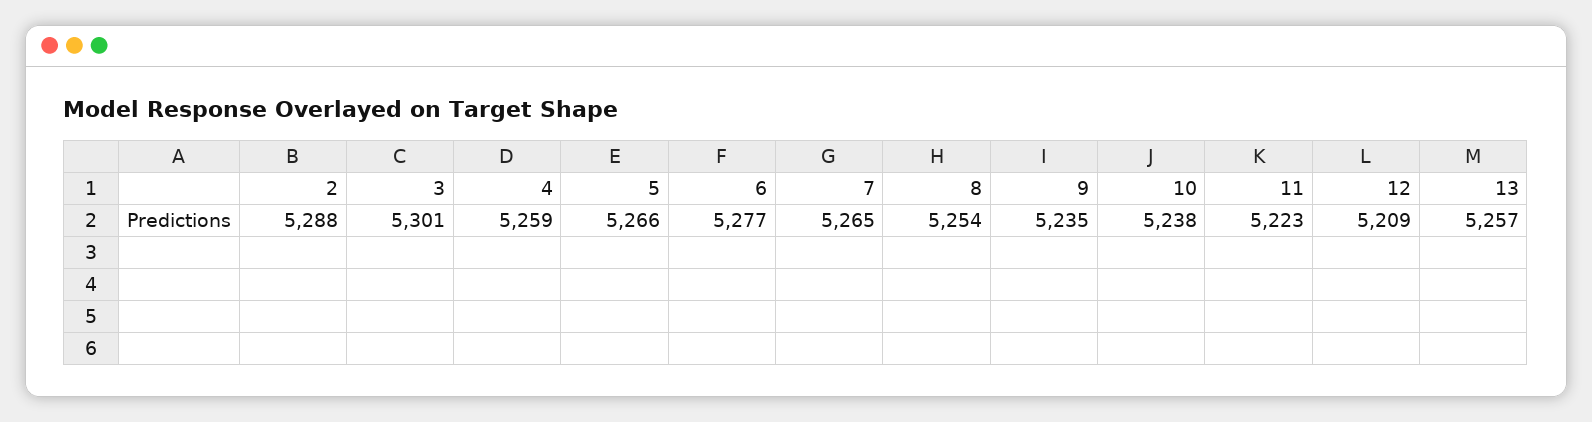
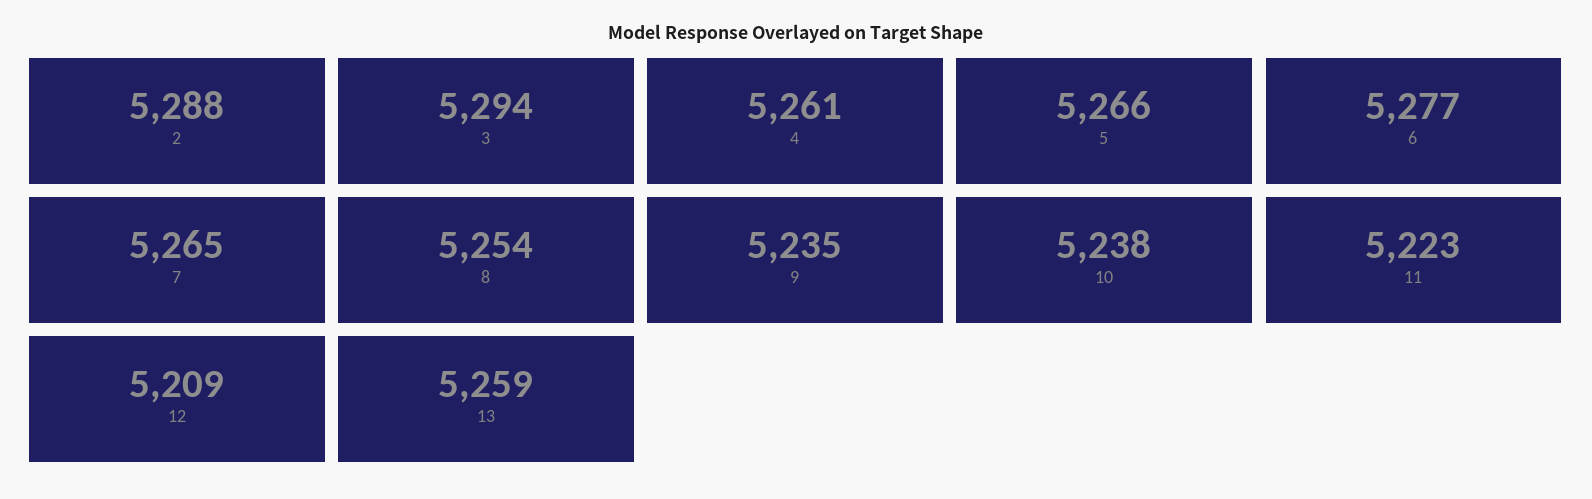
3: 5301 -> 5294
4: 5259 -> 5261
13: 5257 -> 5259

